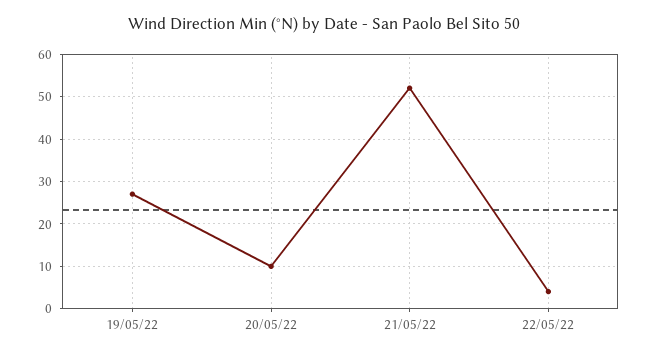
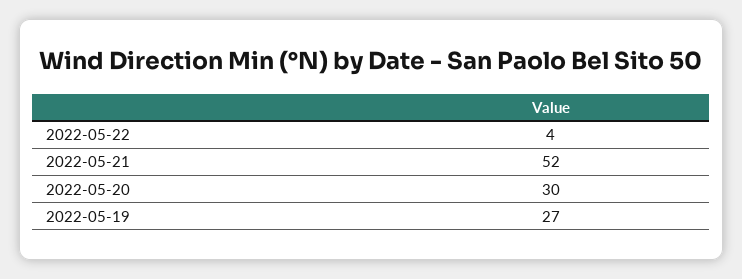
20/05/22: 10 -> 30

